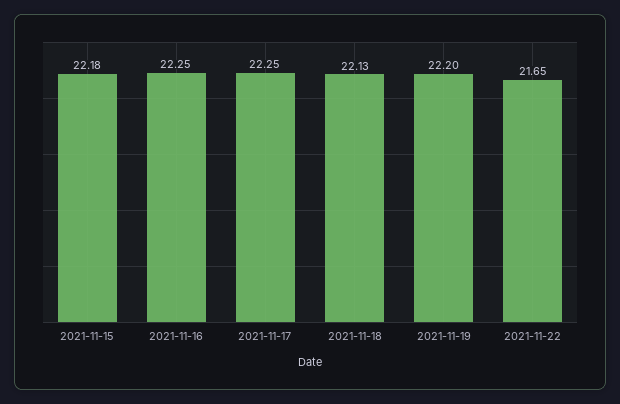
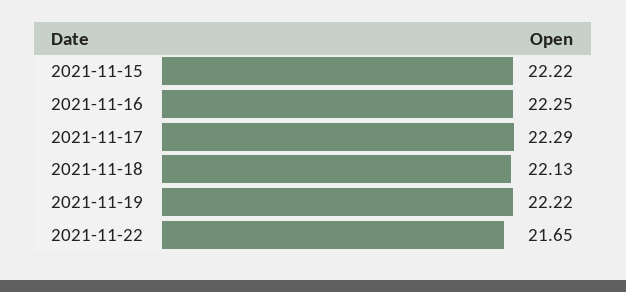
2021-11-15: 22.18 -> 22.22
2021-11-17: 22.25 -> 22.29
2021-11-19: 22.2 -> 22.22

